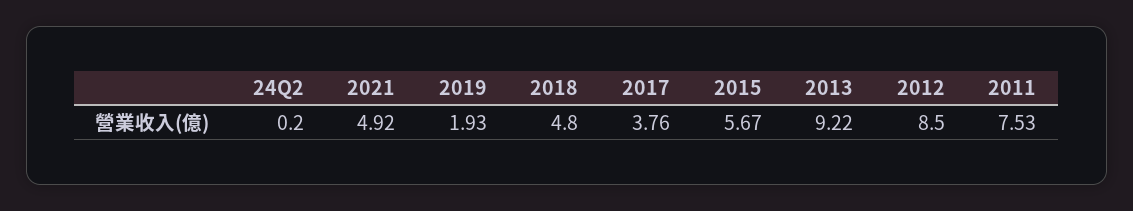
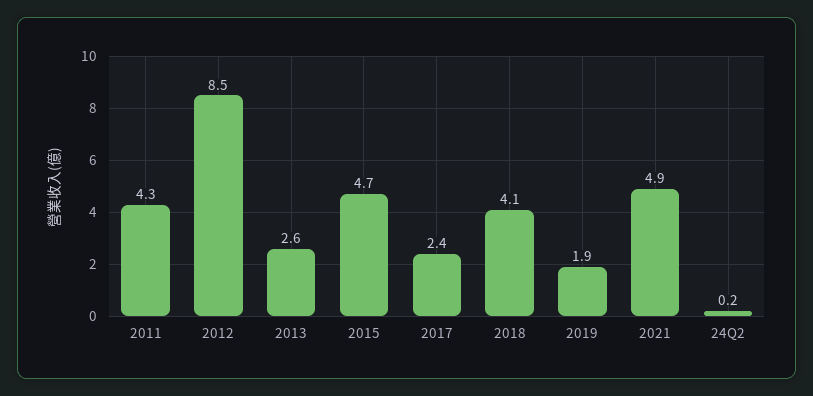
2018: 4.8 -> 4.1
2017: 3.76 -> 2.4
2015: 5.67 -> 4.7
2013: 9.22 -> 2.6
2011: 7.53 -> 4.3

